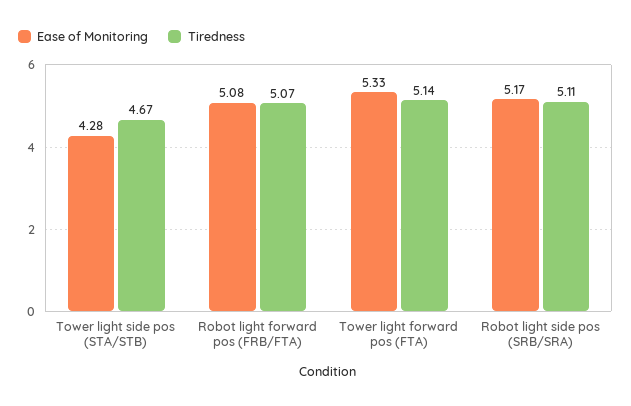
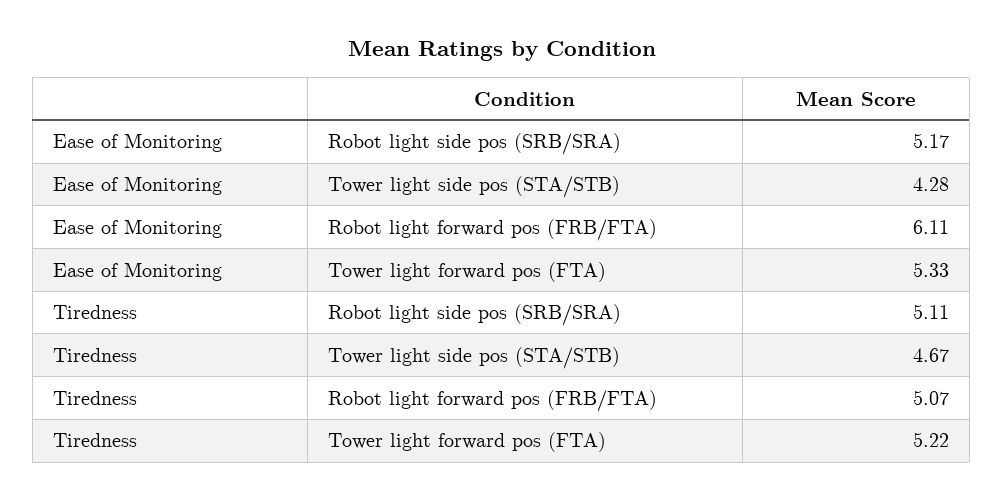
Ease of Monitoring, Robot light forward pos (FRB/FTA): 5.08 -> 6.11
Tiredness, Tower light forward pos (FTA): 5.14 -> 5.22

